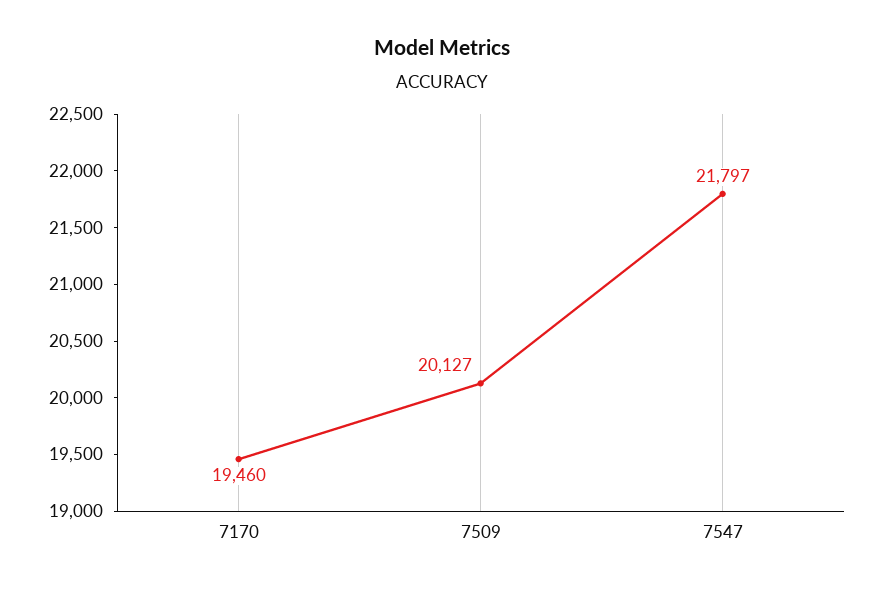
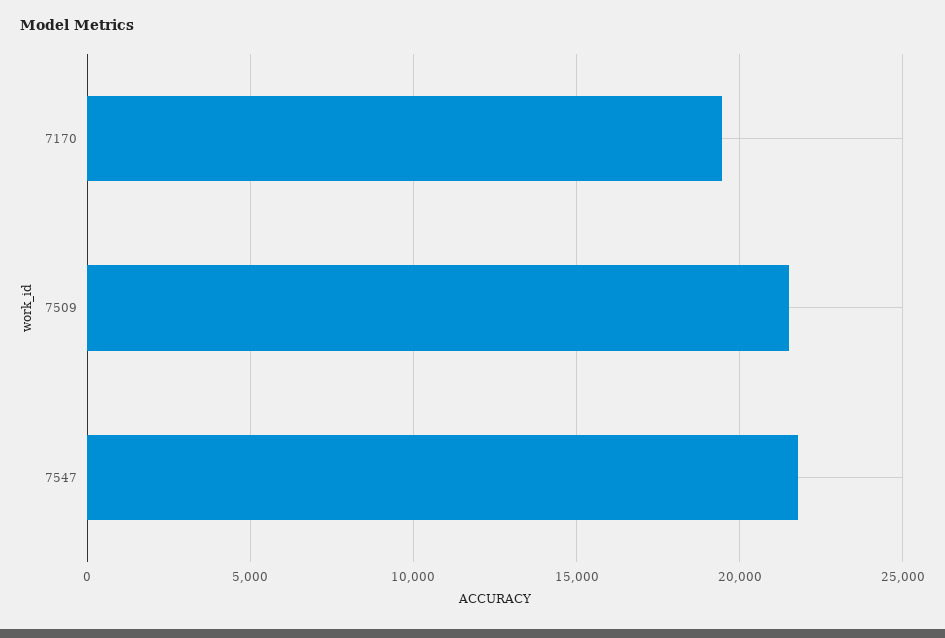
7509: 20127 -> 21500

